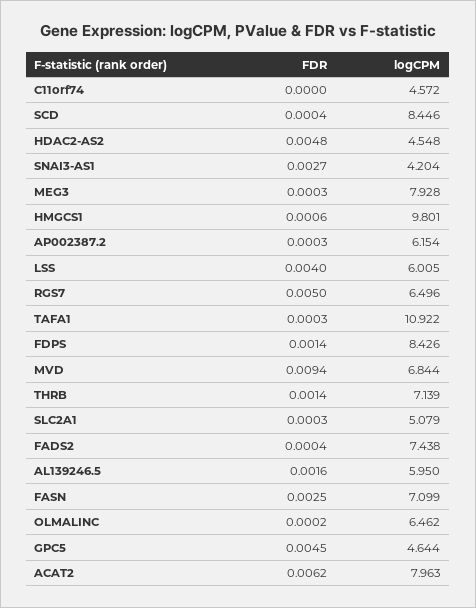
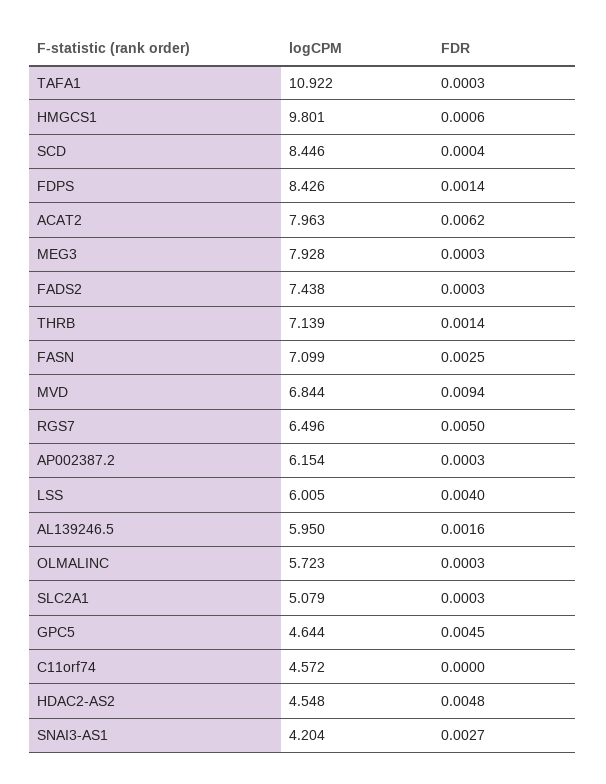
FDR, FADS2: 0.0004 -> 0.0003
FDR, OLMALINC: 0.0002 -> 0.0003
logCPM, OLMALINC: 6.462 -> 5.723

